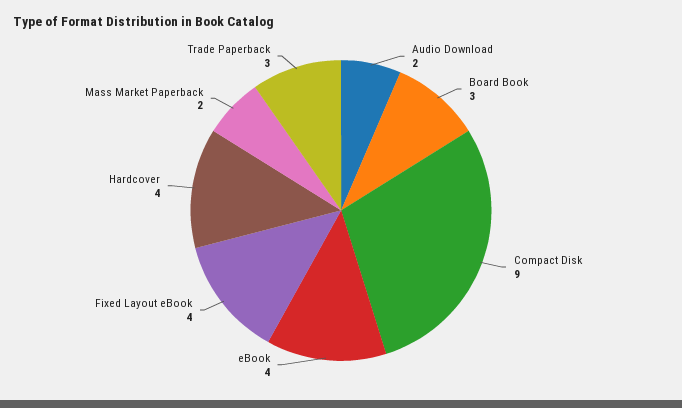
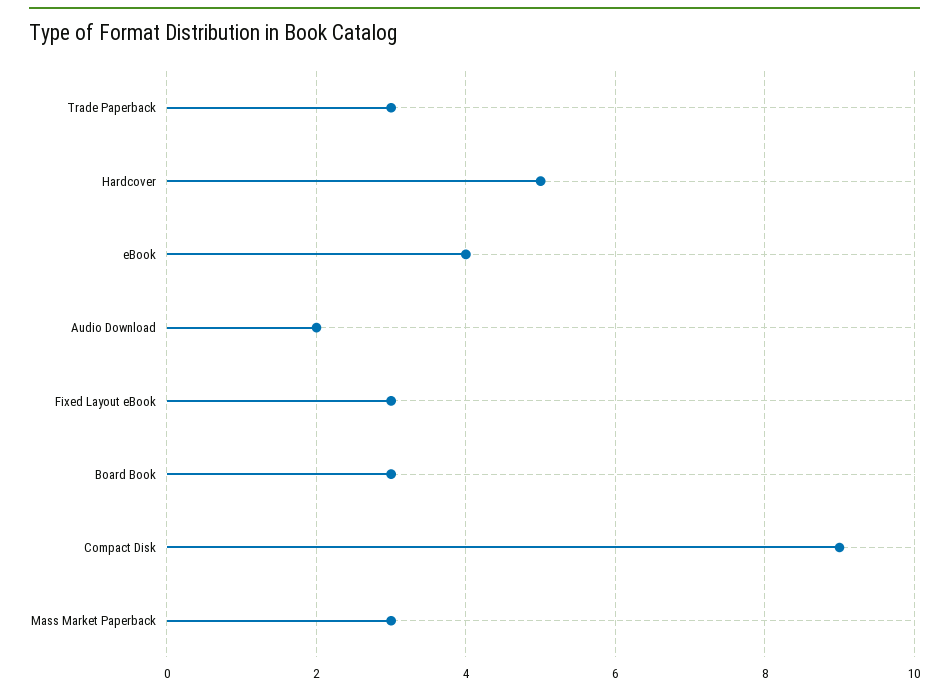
Fixed Layout eBook: 4 -> 3
Hardcover: 4 -> 5
Mass Market Paperback: 2 -> 3

